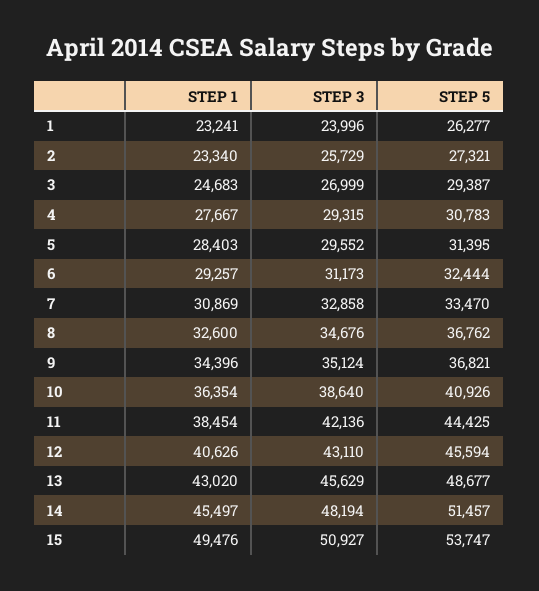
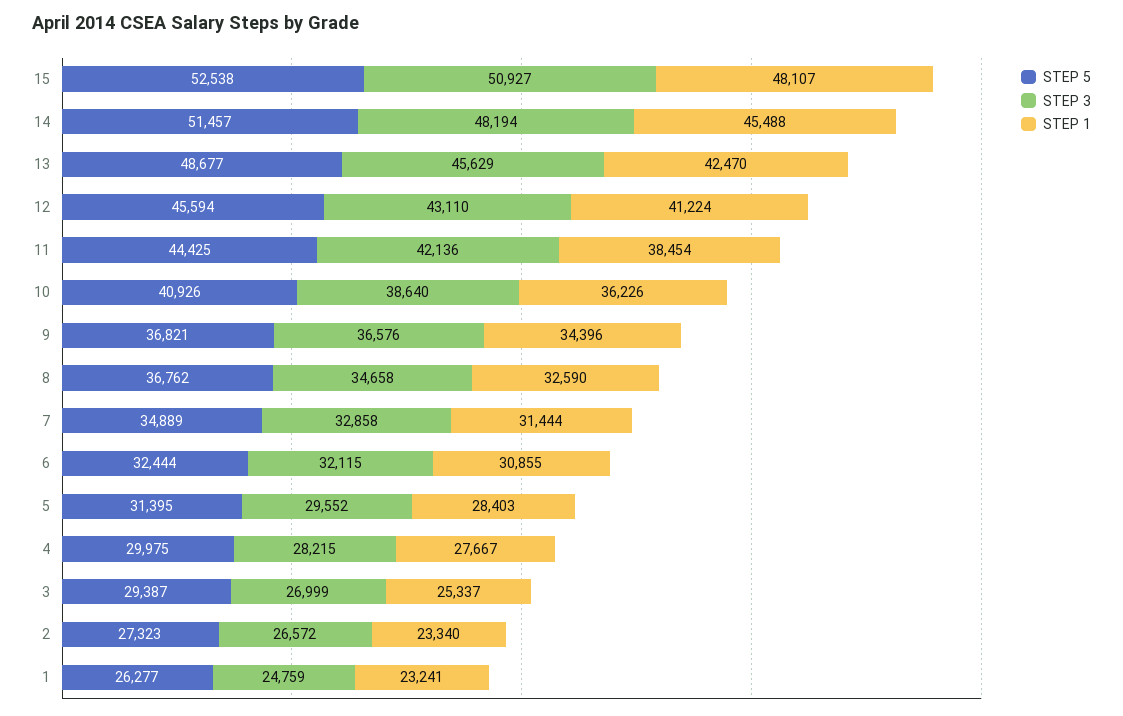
STEP 3, 1: 23996 -> 24759
STEP 3, 2: 25729 -> 26572
STEP 5, 2: 27321 -> 27323
STEP 1, 3: 24683 -> 25337
STEP 3, 4: 29315 -> 28215
STEP 5, 4: 30783 -> 29975
STEP 1, 6: 29257 -> 30855
STEP 3, 6: 31173 -> 32115
STEP 1, 7: 30869 -> 31444
STEP 5, 7: 33470 -> 34889
STEP 1, 8: 32600 -> 32590
STEP 3, 8: 34676 -> 34658
STEP 3, 9: 35124 -> 36576
STEP 1, 10: 36354 -> 36226
STEP 1, 12: 40626 -> 41224
STEP 1, 13: 43020 -> 42470
STEP 1, 14: 45497 -> 45488
STEP 1, 15: 49476 -> 48107
STEP 5, 15: 53747 -> 52538

